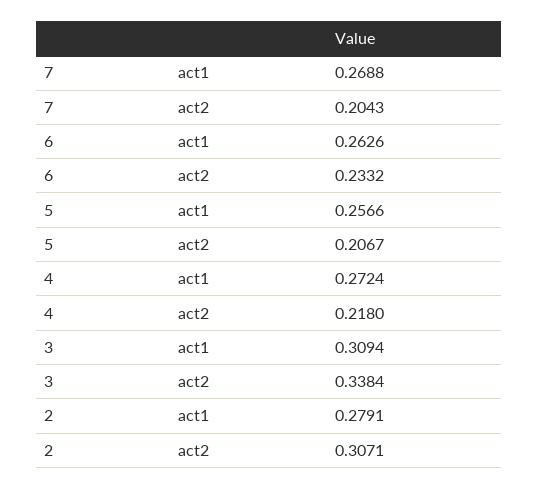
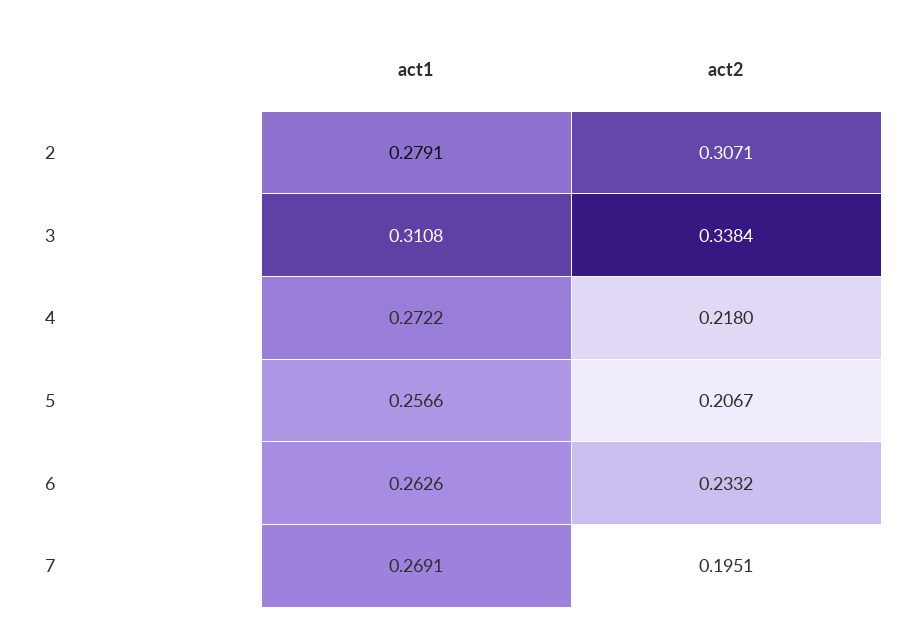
7, act1: 0.2688 -> 0.2691
7, act2: 0.2043 -> 0.1951
4, act1: 0.2724 -> 0.2722
3, act1: 0.3094 -> 0.3108

